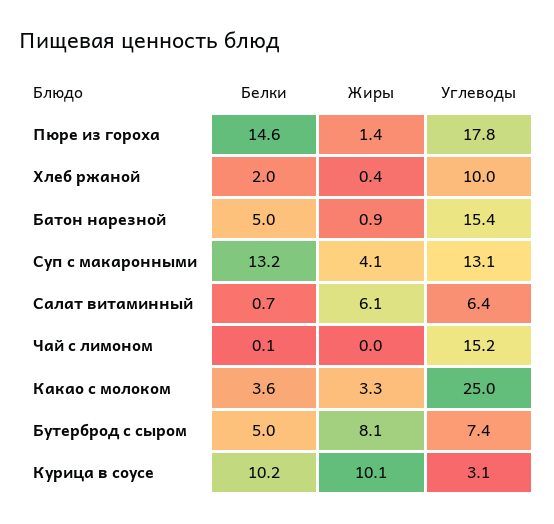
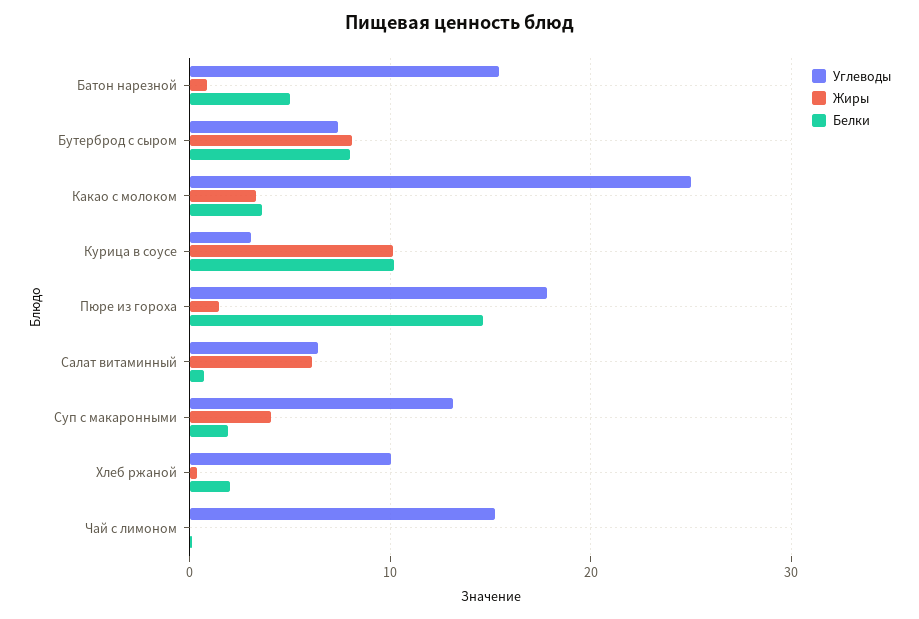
Белки, Суп с макаронными: 13.2 -> 2
Белки, Бутерброд с сыром: 5 -> 8

